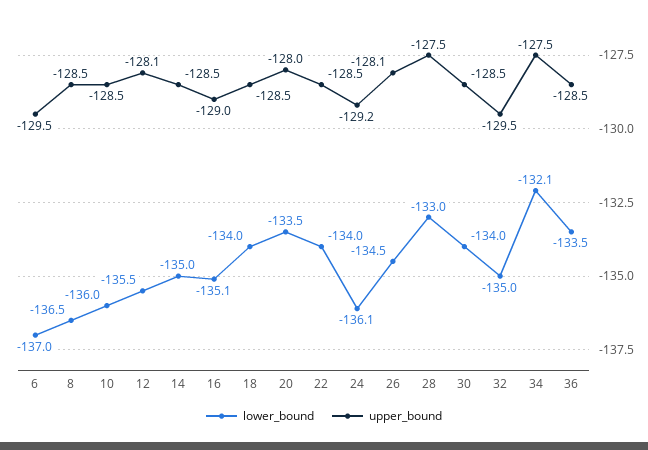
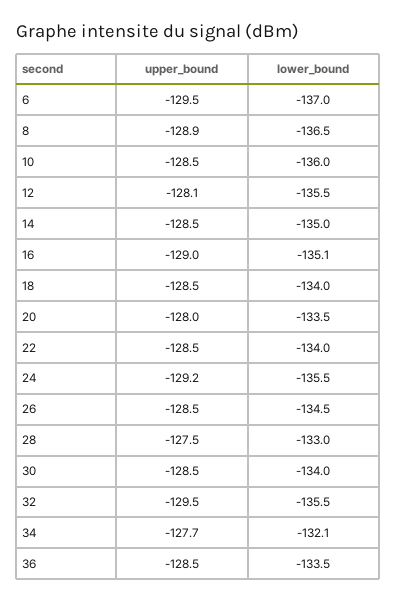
upper_bound, 8: -128.5 -> -128.9
lower_bound, 24: -136.1 -> -135.5
upper_bound, 26: -128.1 -> -128.5
lower_bound, 32: -135 -> -135.5
upper_bound, 34: -127.5 -> -127.7

